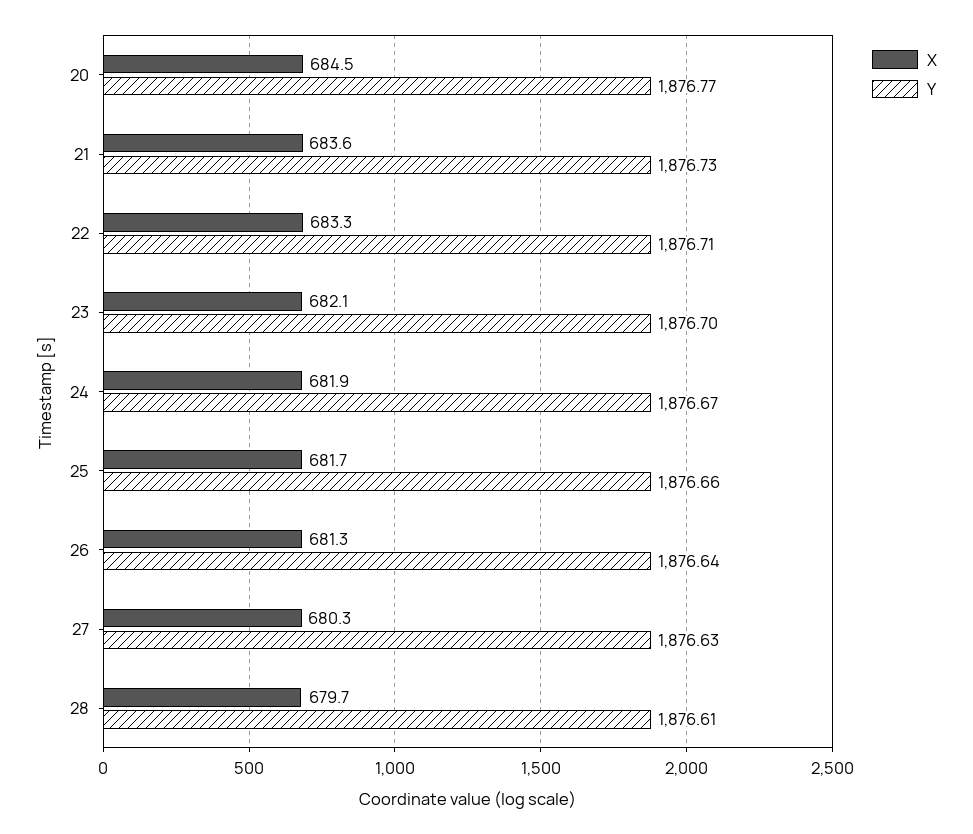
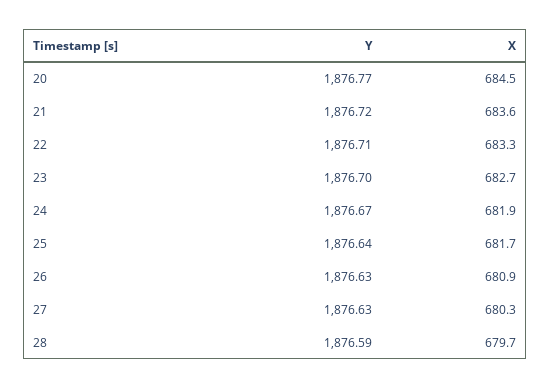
Y, 21: 1876.73 -> 1876.72
X, 23: 682.1 -> 682.7
Y, 25: 1876.66 -> 1876.64
X, 26: 681.3 -> 680.9
Y, 26: 1876.64 -> 1876.63
Y, 28: 1876.61 -> 1876.59

